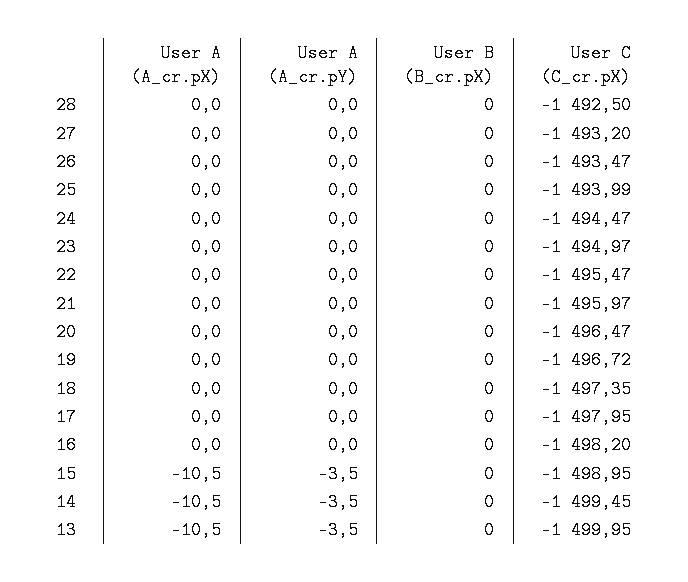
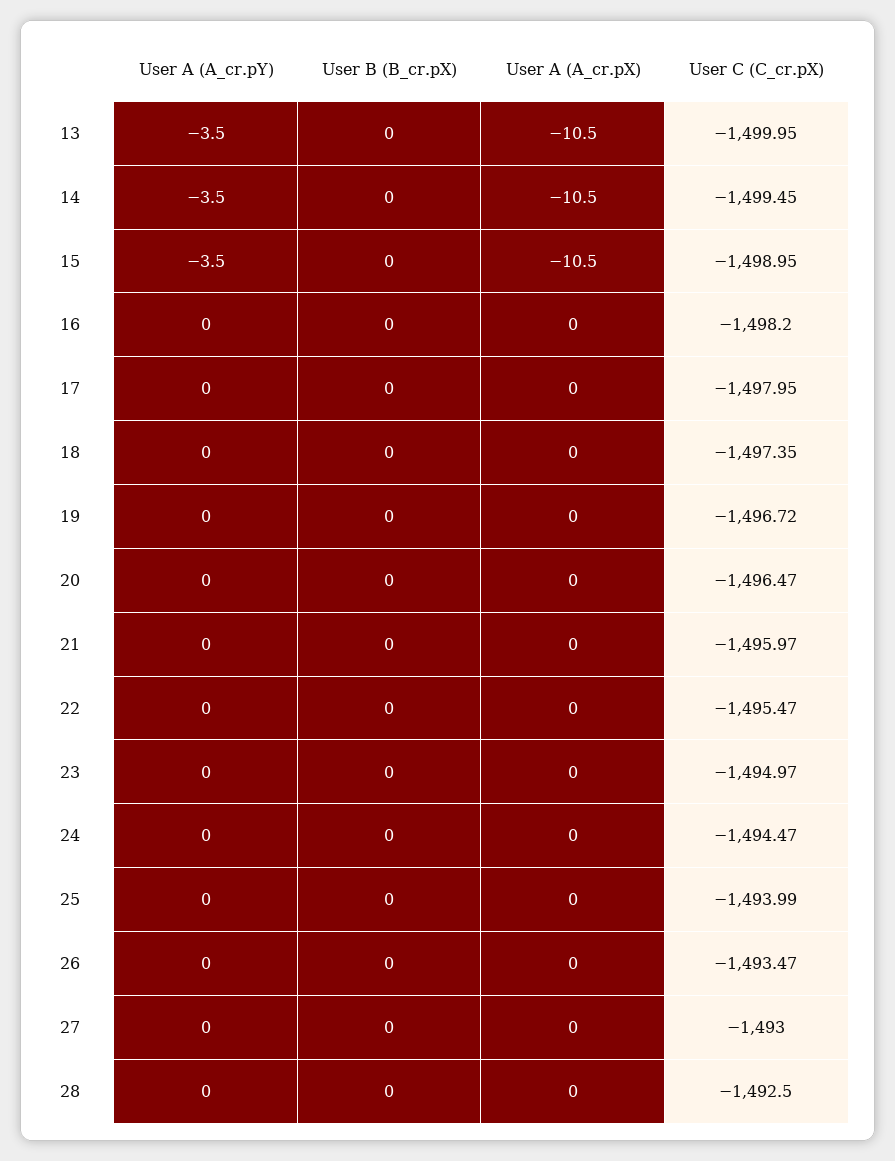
User C (C_cr.pX), 27: -1493.2 -> -1493

